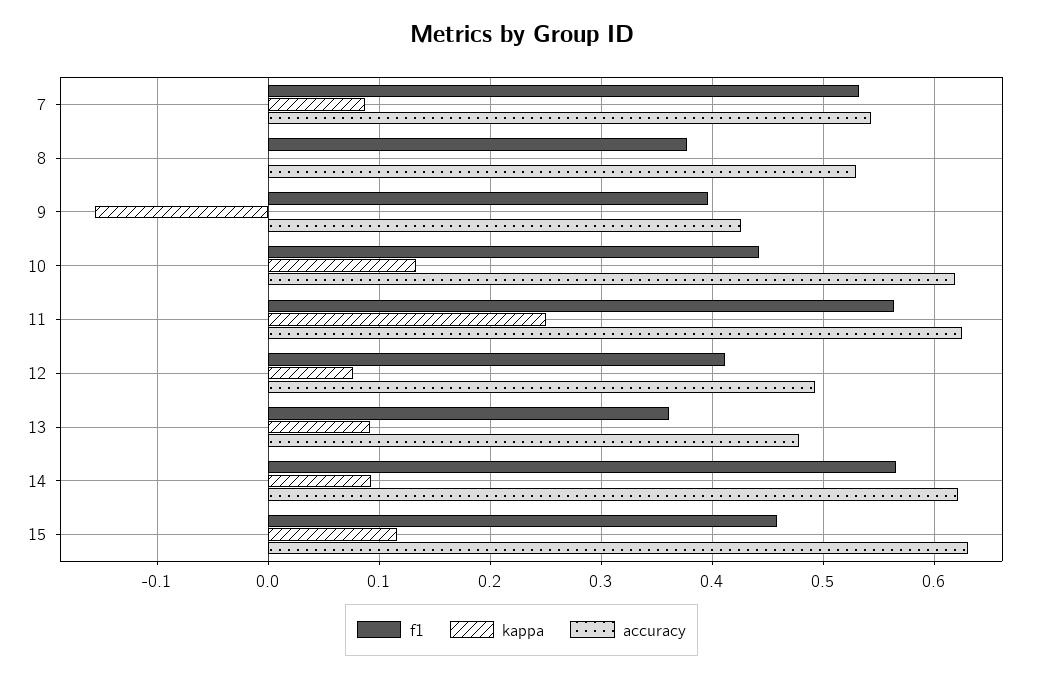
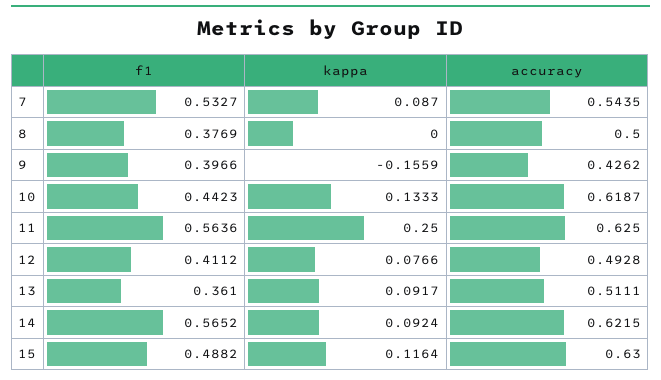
accuracy, 8: 0.53 -> 0.5
accuracy, 13: 0.48 -> 0.5111
f1, 15: 0.46 -> 0.4882

